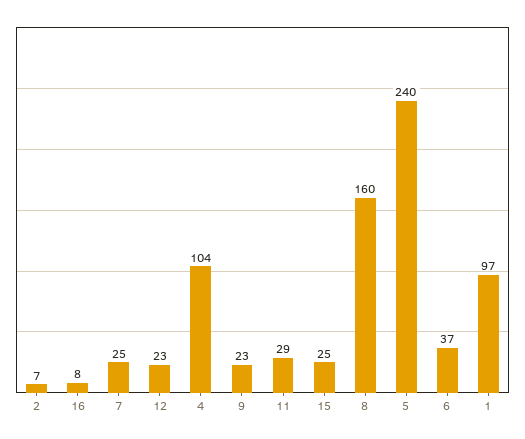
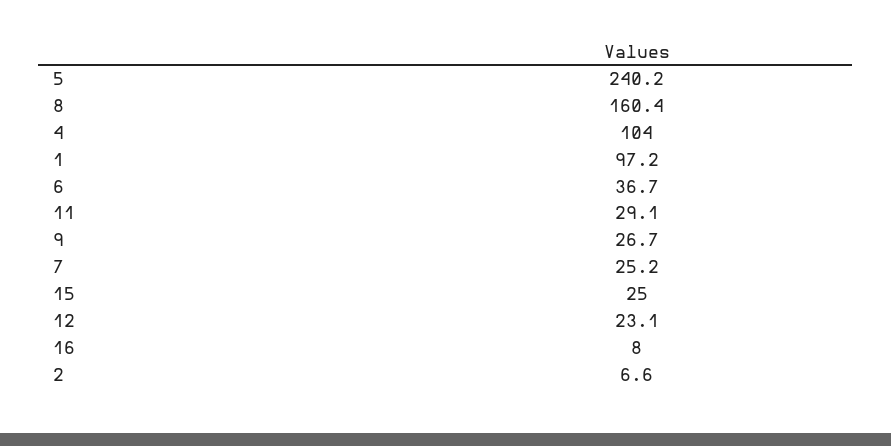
9: 23 -> 26.7

